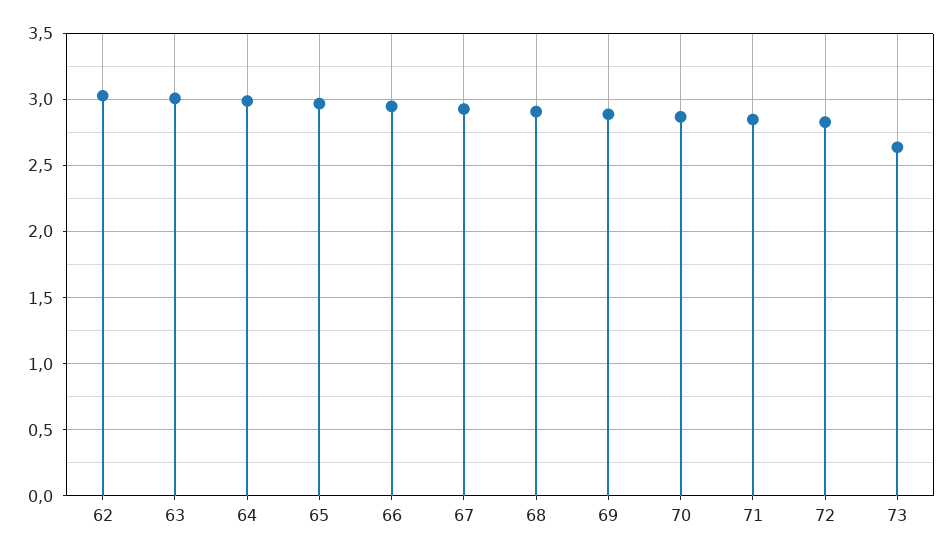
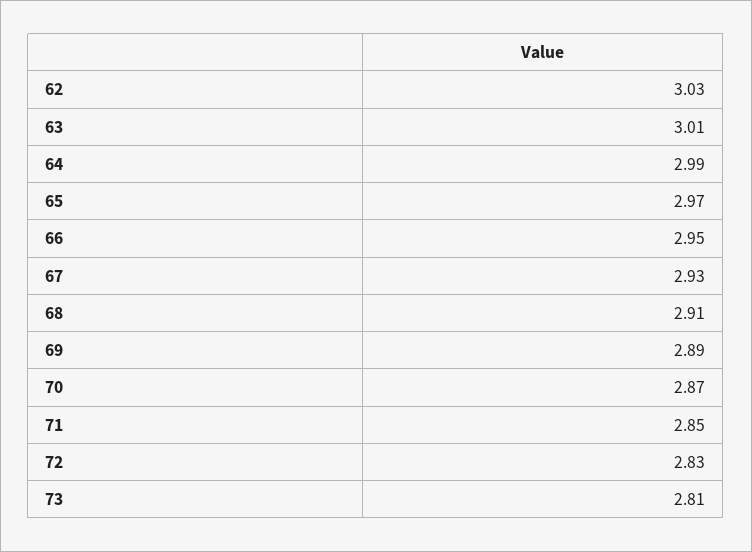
73: 2.65 -> 2.81

